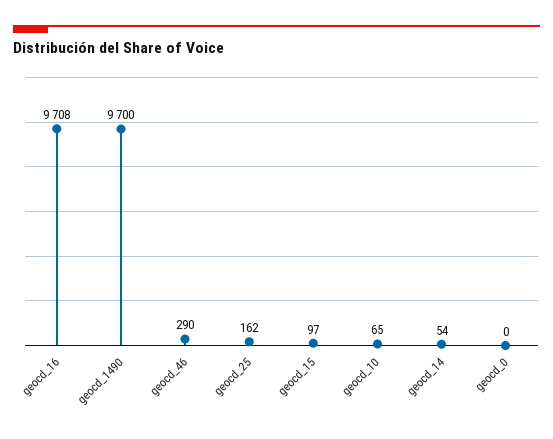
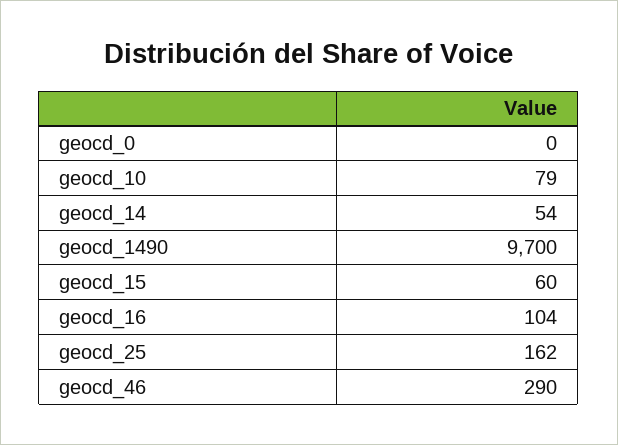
geocd_16: 9708 -> 104
geocd_15: 97 -> 60
geocd_10: 65 -> 79

